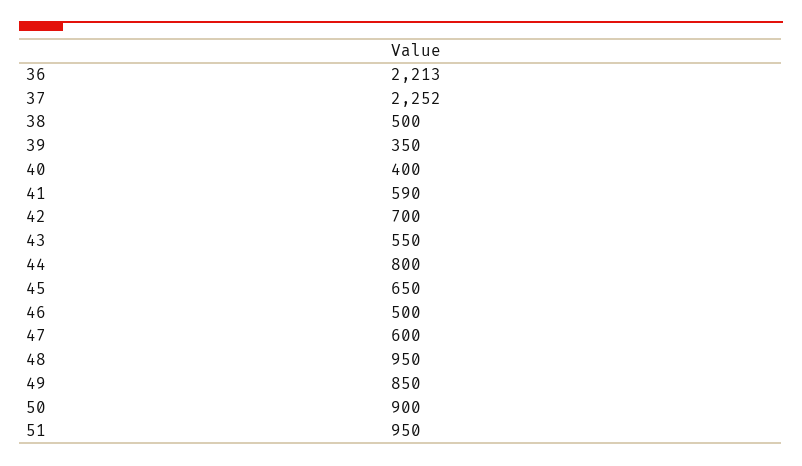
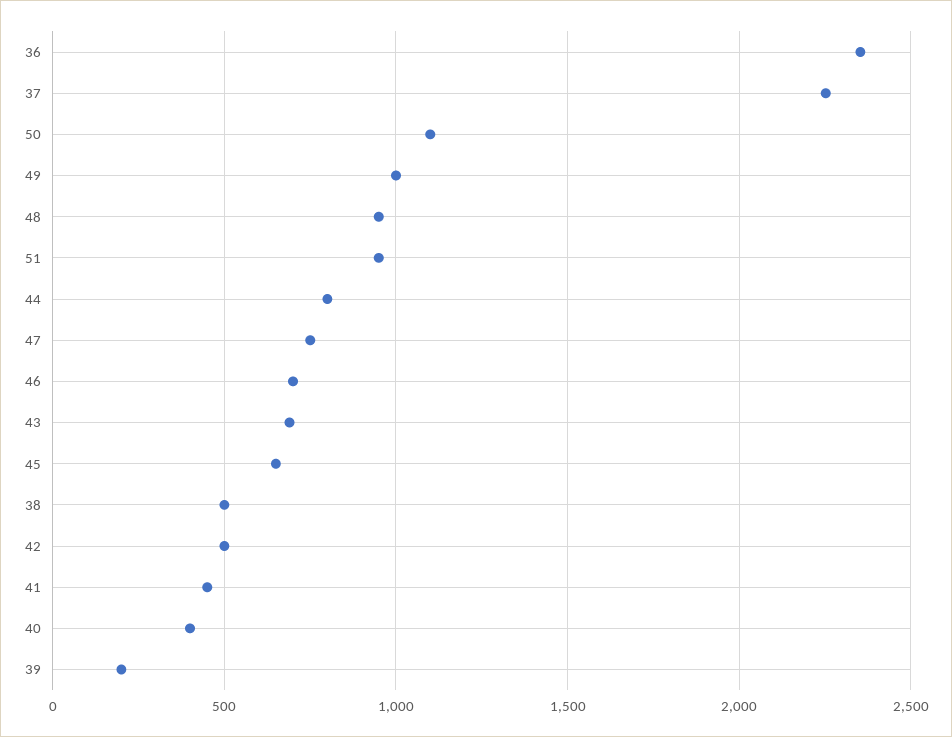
36: 2213 -> 2350
39: 350 -> 200
41: 590 -> 450
42: 700 -> 500
43: 550 -> 700
46: 500 -> 700
47: 600 -> 750
49: 850 -> 1000
50: 900 -> 1100

